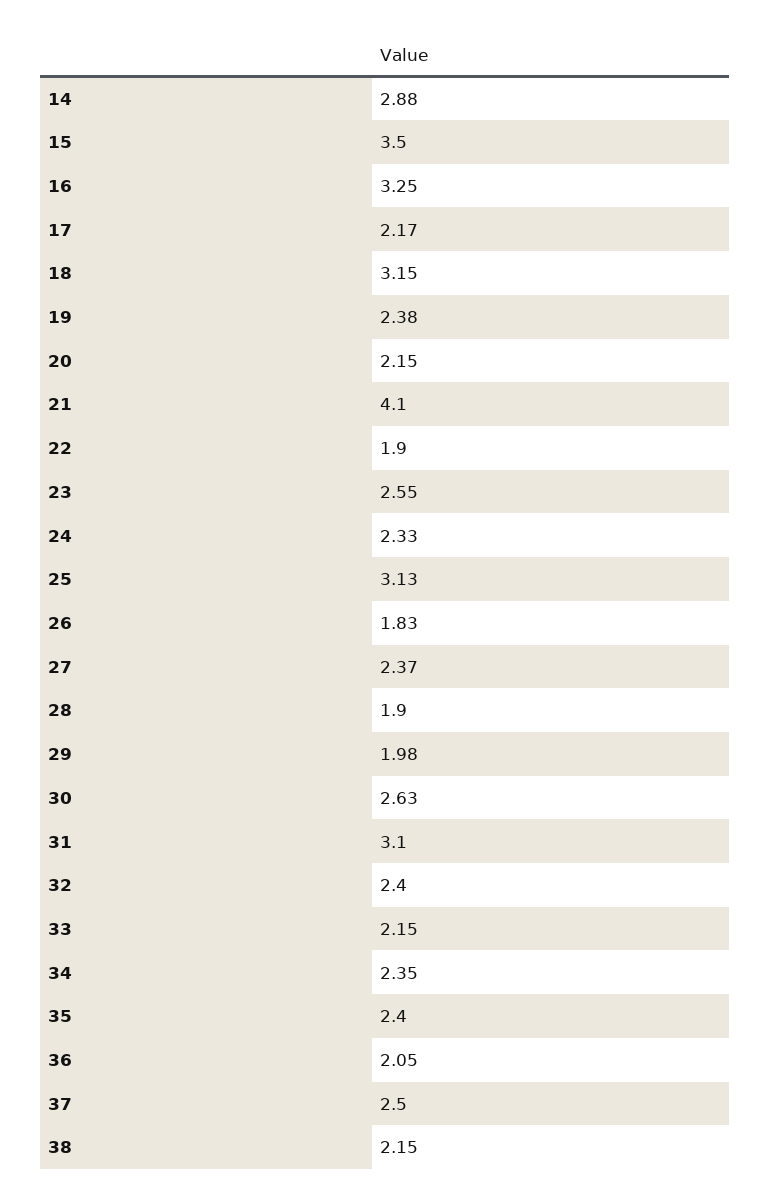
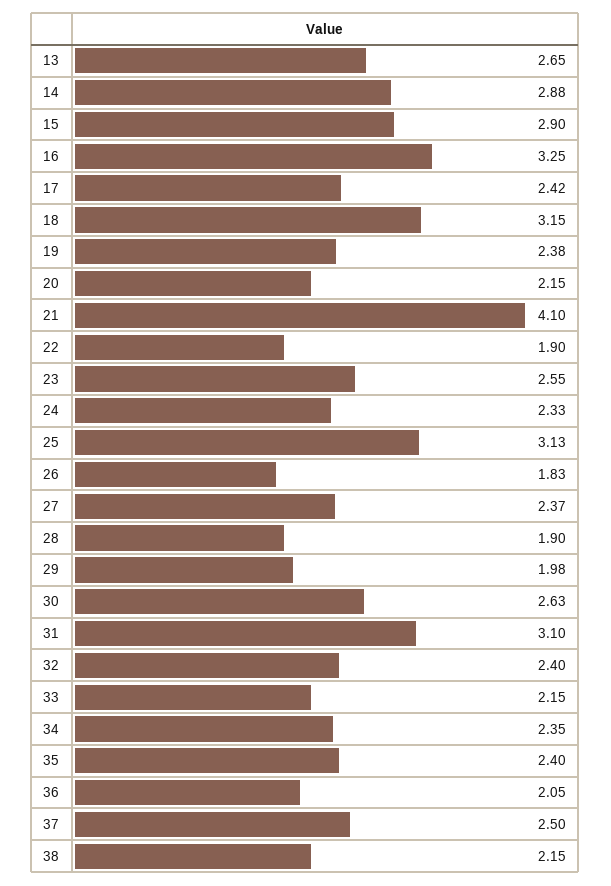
15: 3.5 -> 2.9
17: 2.17 -> 2.42
13: none -> 2.65

